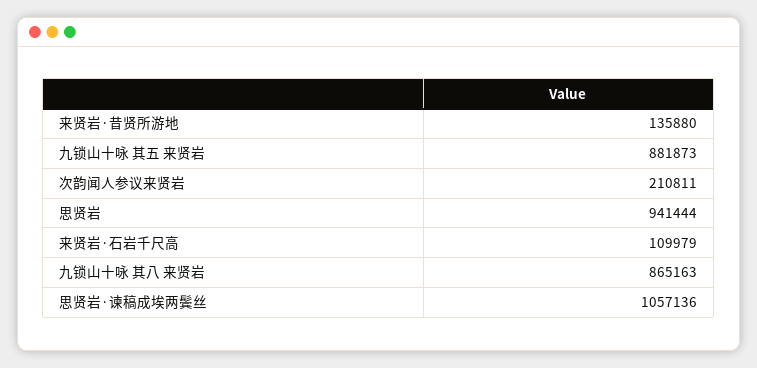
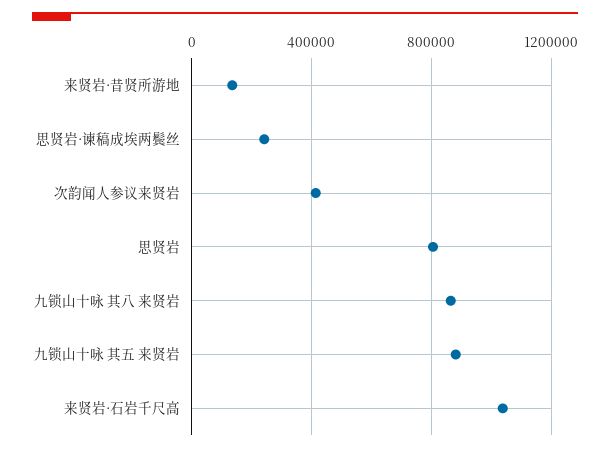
次韵闻人参议来贤岩: 210811 -> 400000
思贤岩: 941444 -> 800000
来贤岩·石岩千尺高: 109979 -> 1050000
思贤岩·谏稿成埃两鬓丝: 1057136 -> 250000

